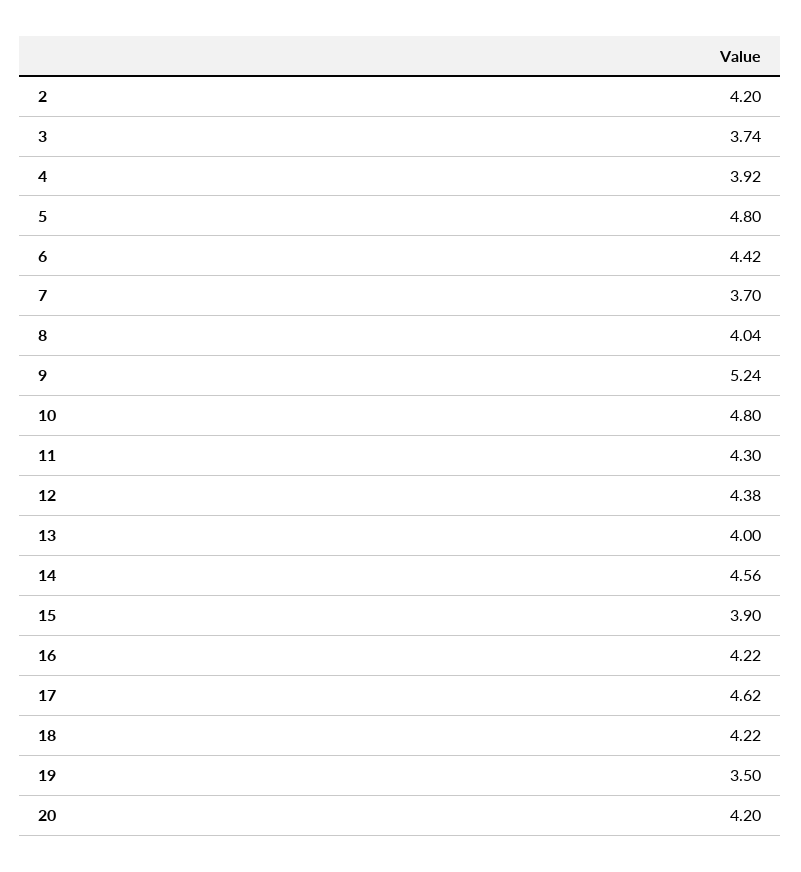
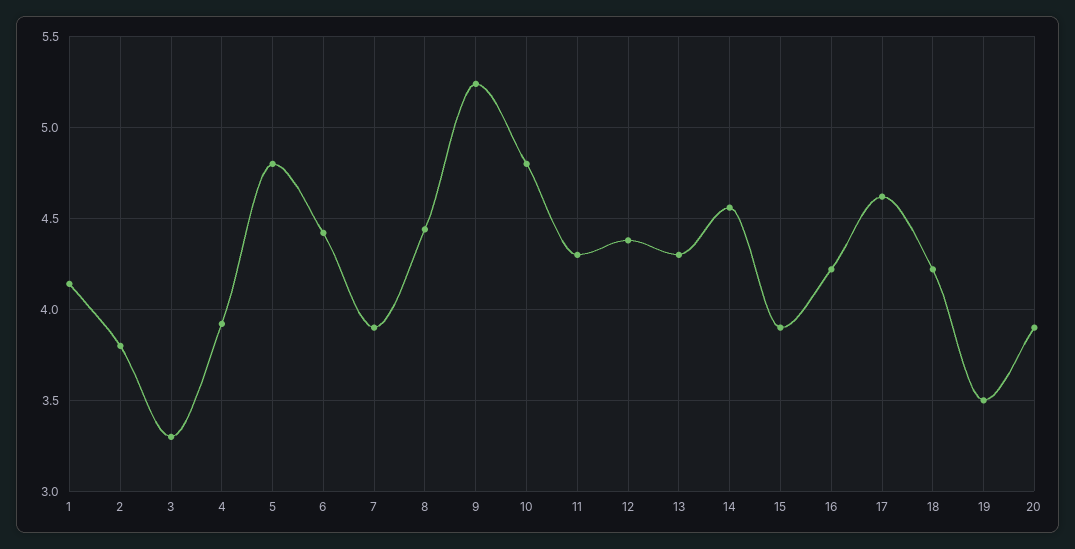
2: 4.2 -> 3.8
3: 3.74 -> 3.3
7: 3.7 -> 3.9
8: 4.04 -> 4.45
13: 4 -> 4.3
20: 4.2 -> 3.9
1: none -> 4.15

